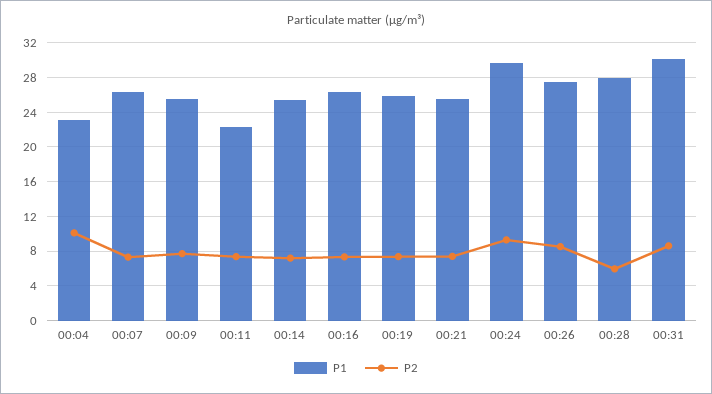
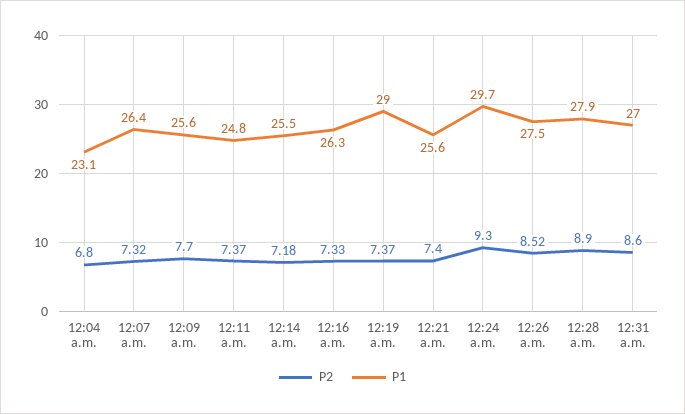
P2, 00:04: 10 -> 6.8
P1, 00:11: 22 -> 24.8
P1, 00:19: 26 -> 29
P2, 00:28: 6 -> 8.9
P1, 00:31: 30 -> 27

